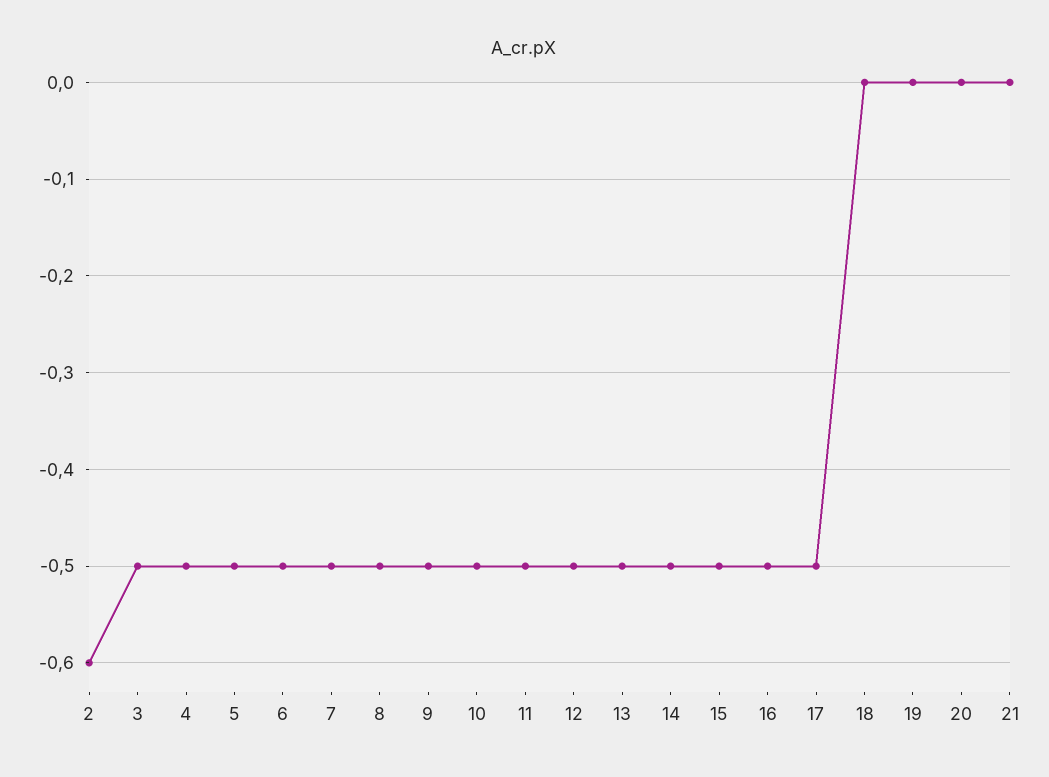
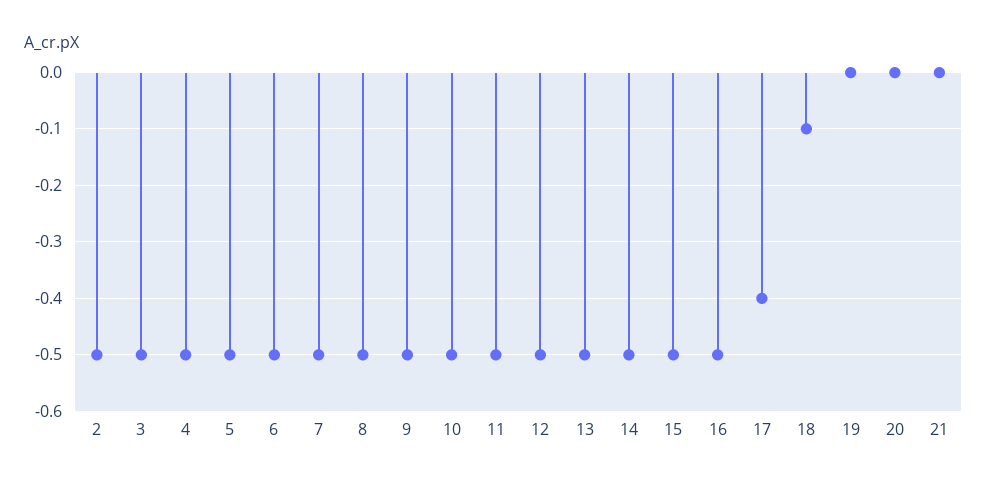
2: -0.6 -> -0.5
17: -0.5 -> -0.4
18: 0 -> -0.1

